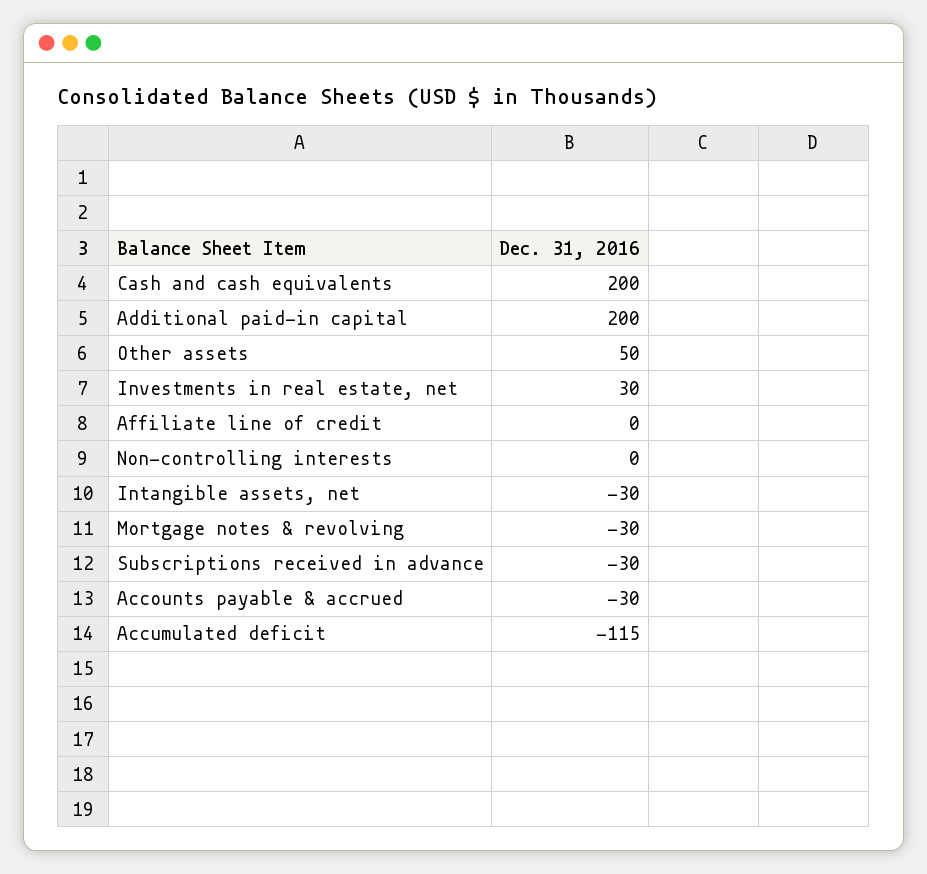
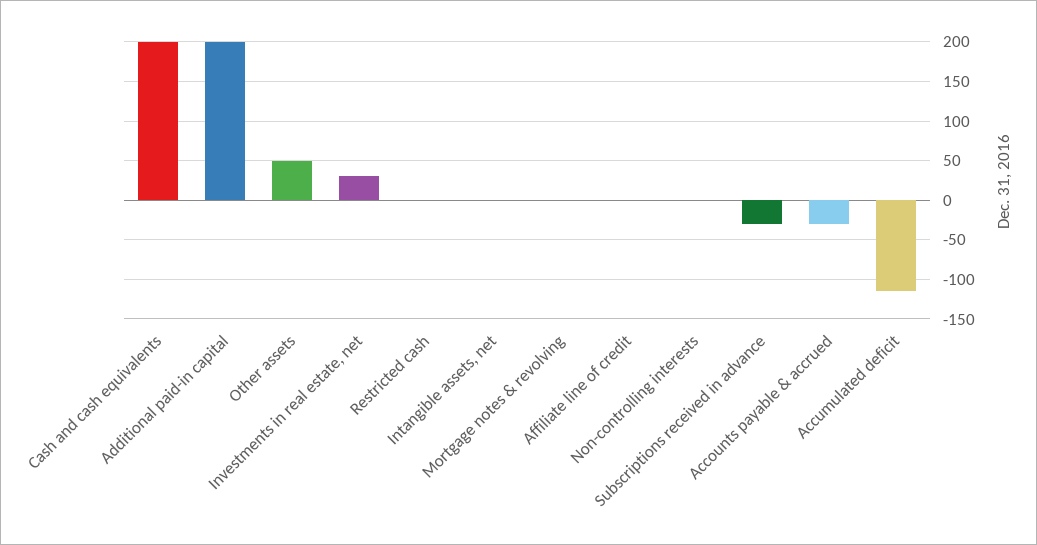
Intangible assets, net: -30 -> 0
Mortgage notes & revolving: -30 -> 0
Restricted cash: none -> 0

